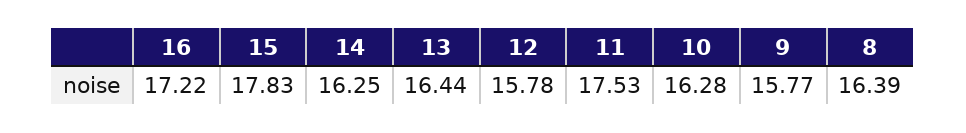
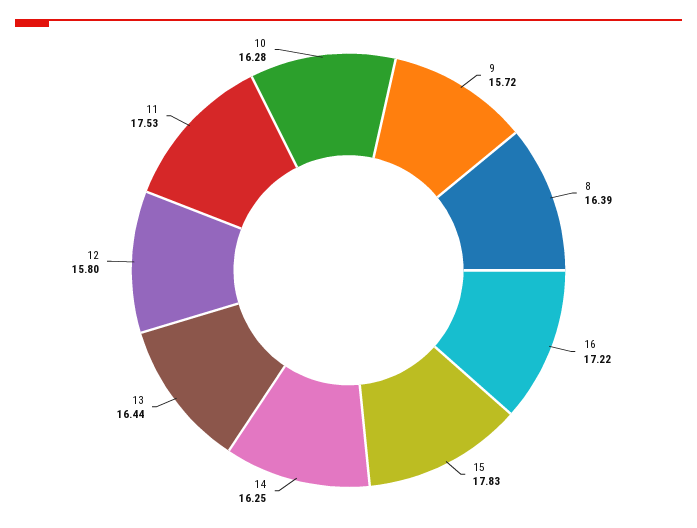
12: 15.78 -> 15.8
9: 15.77 -> 15.72

